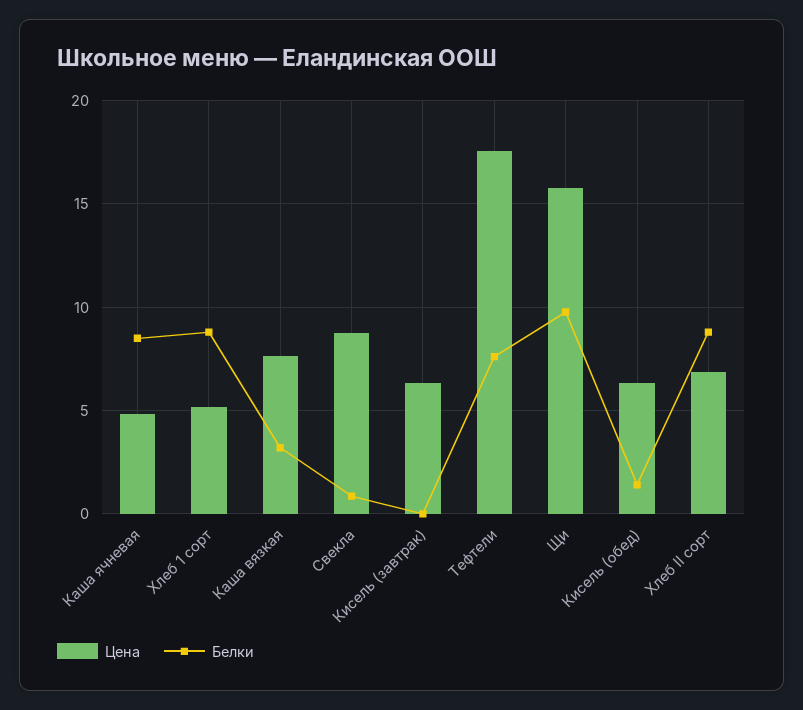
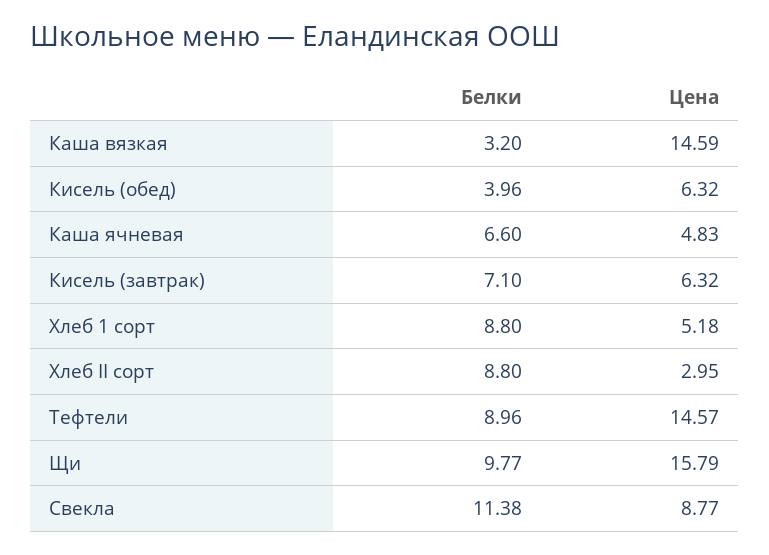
Белки, Каша ячневая: 8.5 -> 6.6
Цена, Каша вязкая: 7.5 -> 14.59
Белки, Свекла: 1 -> 11.38
Белки, Кисель (завтрак): 0 -> 7.1
Цена, Тефтели: 17.5 -> 14.57
Белки, Тефтели: 7.5 -> 8.96
Белки, Кисель (обед): 1.5 -> 3.96
Цена, Хлеб II сорт: 7 -> 2.95

